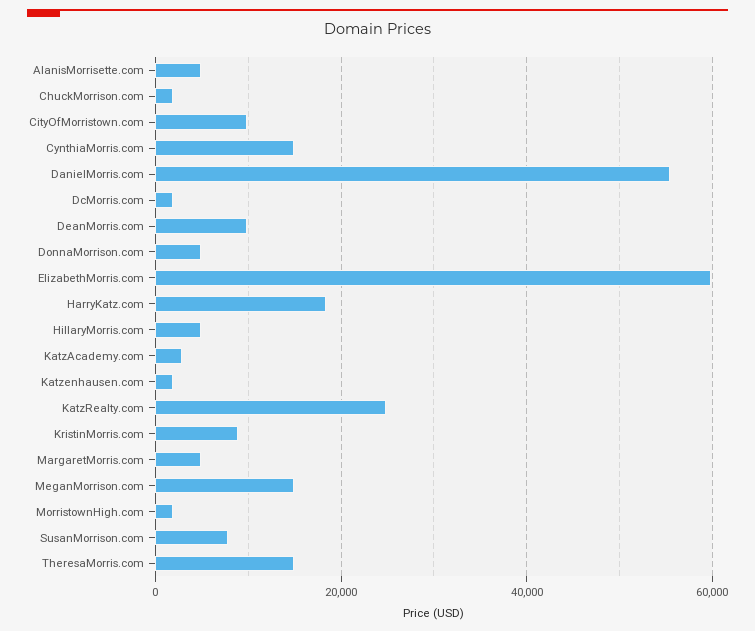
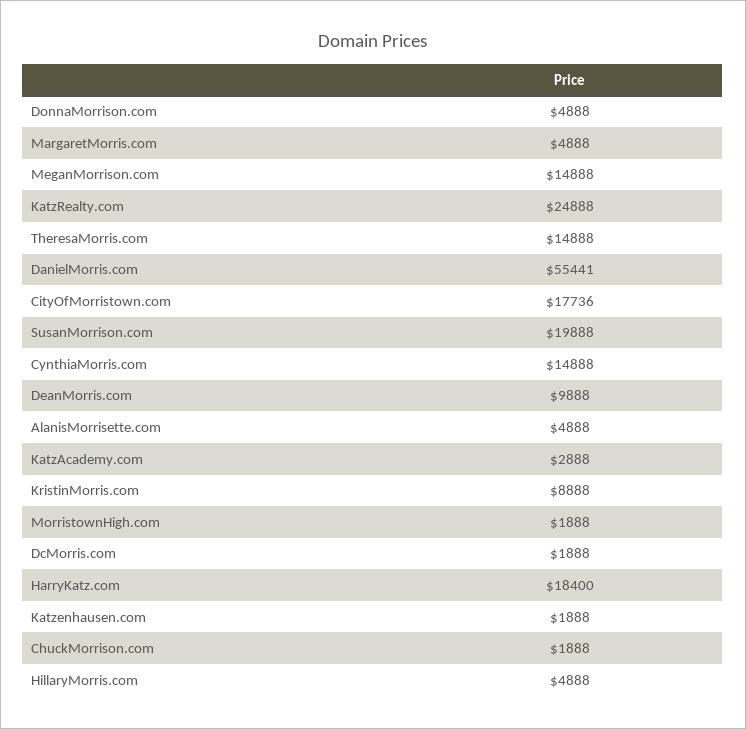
CityOfMorristown.com: 10000 -> 17736
ElizabethMorris.com: 60000 -> none
SusanMorrison.com: 8000 -> 19888

